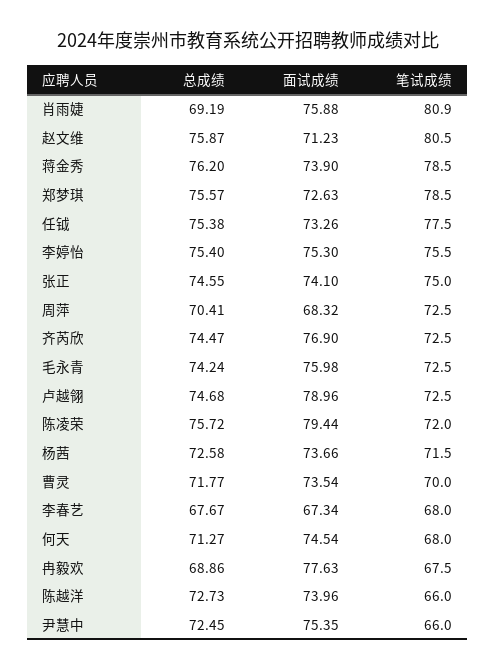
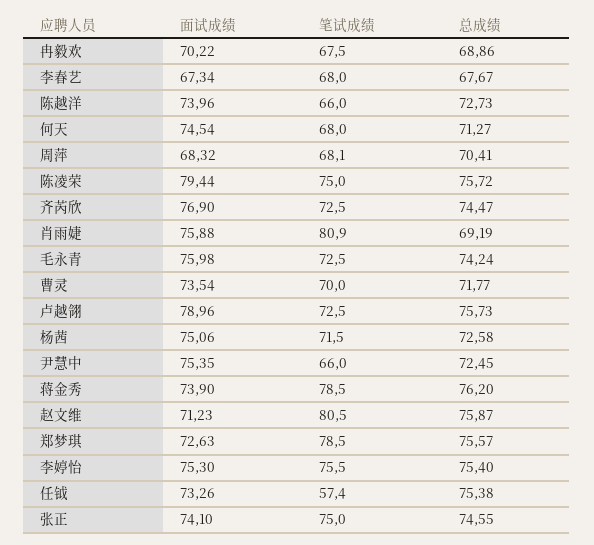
笔试成绩, 任钺: 77.5 -> 57.4
笔试成绩, 周萍: 72.5 -> 68.1
总成绩, 卢越翎: 74.68 -> 75.73
笔试成绩, 陈凌荣: 72 -> 75
面试成绩, 杨茜: 73.66 -> 75.06
面试成绩, 冉毅欢: 77.63 -> 70.22

